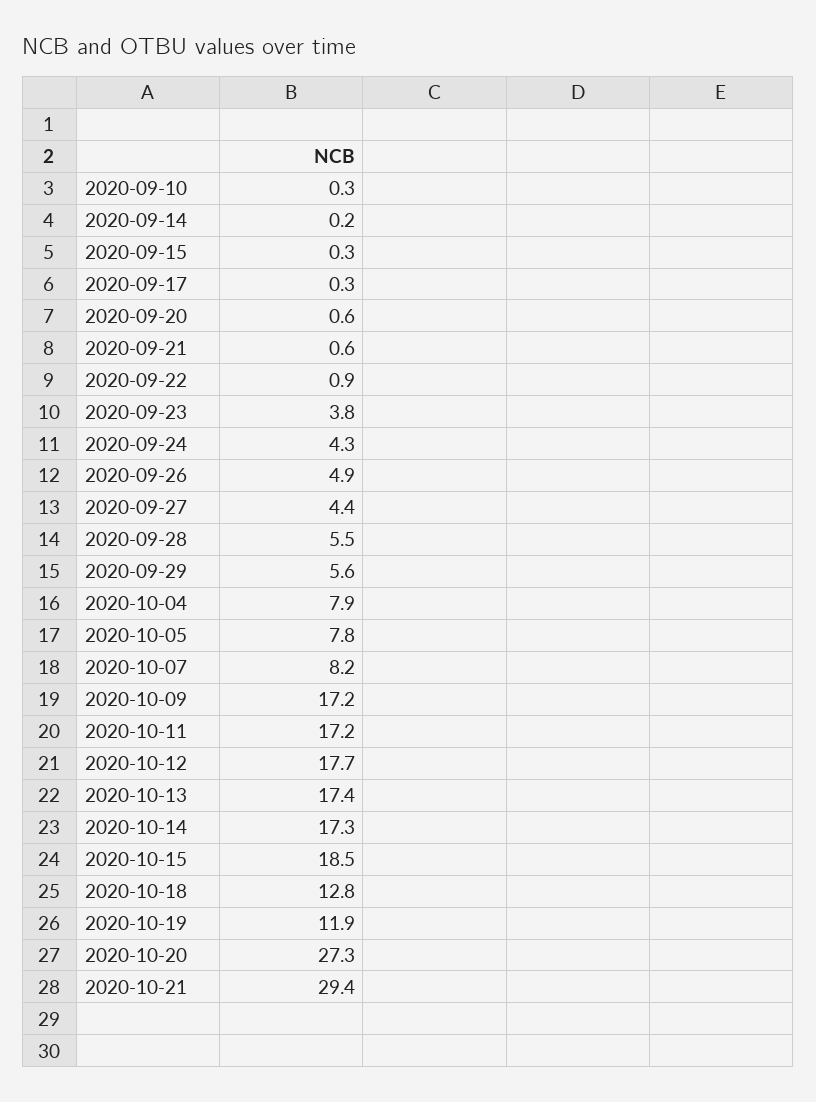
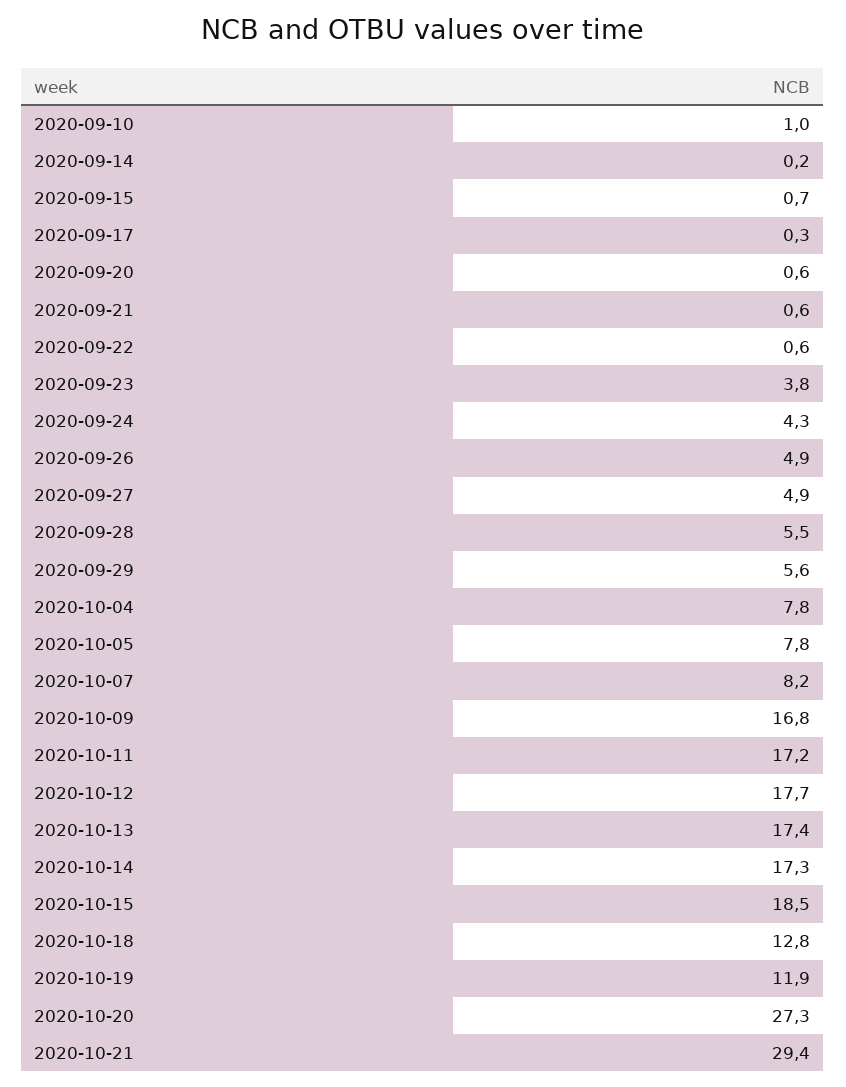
2020-09-10: 0.3 -> 1
2020-09-15: 0.3 -> 0.7
2020-09-22: 0.9 -> 0.6
2020-09-27: 4.4 -> 4.9
2020-10-04: 7.9 -> 7.8
2020-10-09: 17.2 -> 16.8

